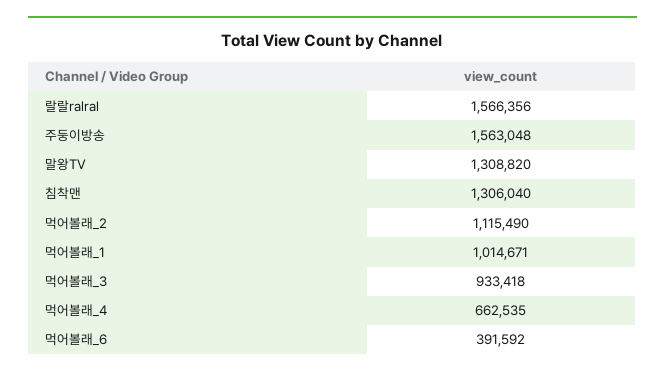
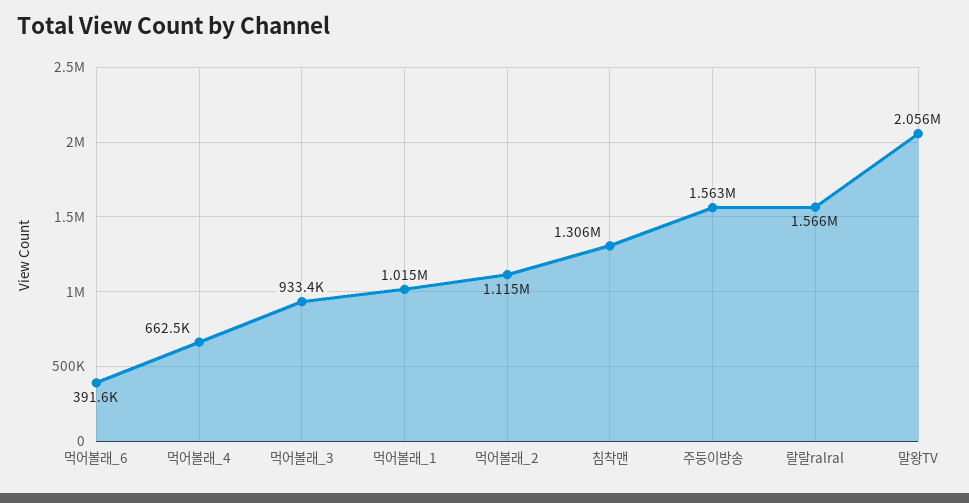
말왕TV: 1308820 -> 2056000

